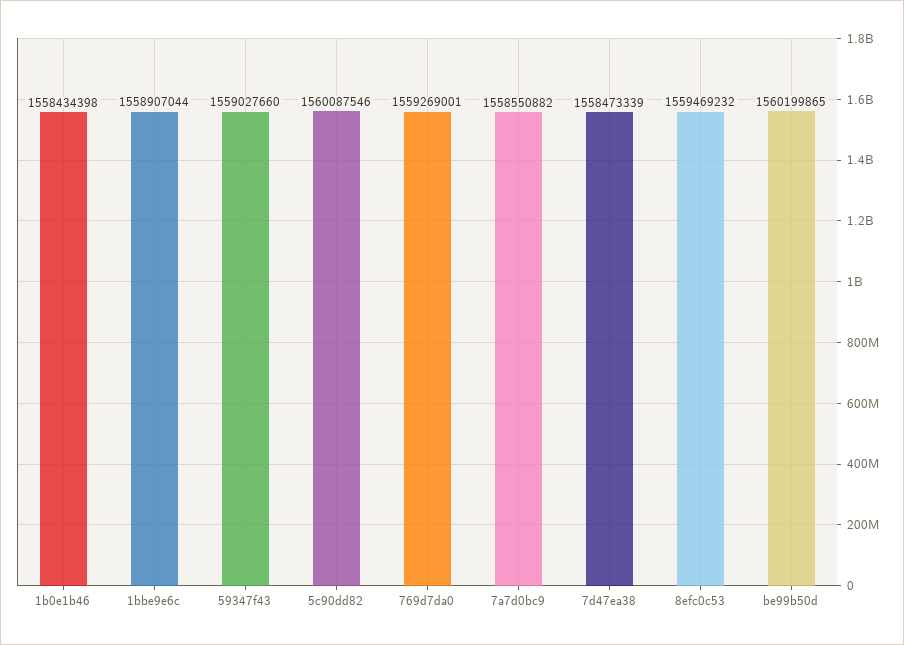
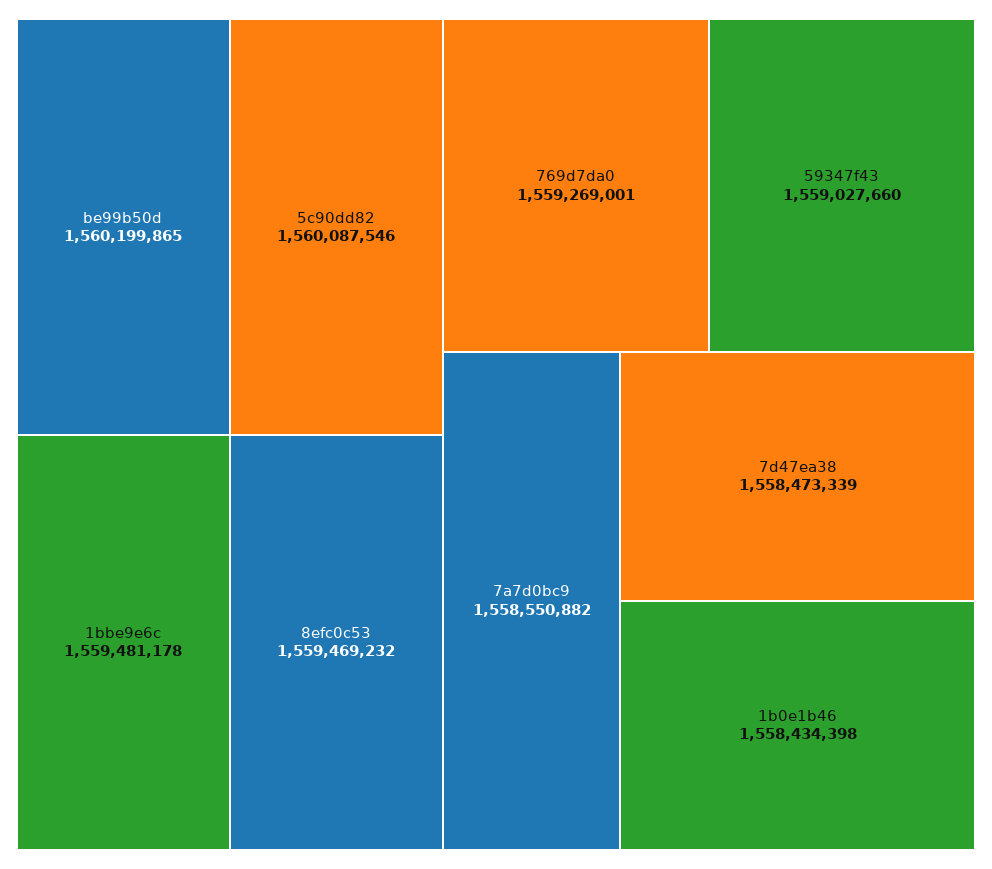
1bbe9e6c: 1558907044 -> 1559481178

